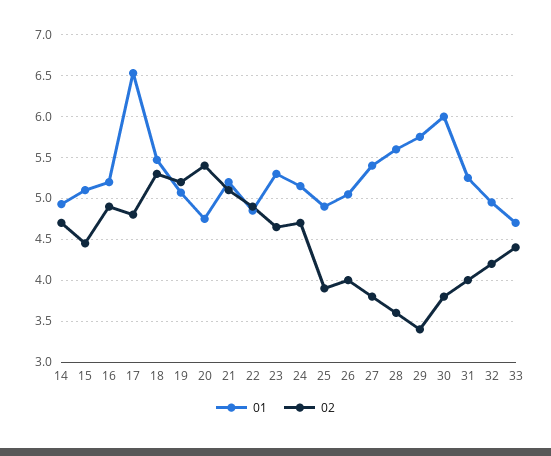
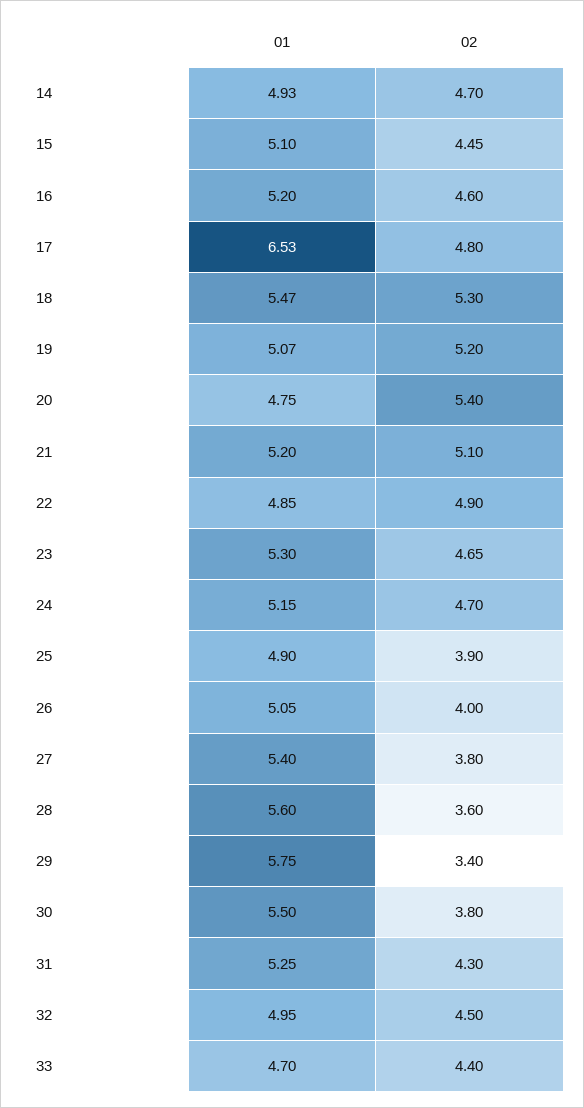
02, 16: 4.9 -> 4.6
01, 30: 6 -> 5.5
02, 31: 4 -> 4.3
02, 32: 4.2 -> 4.5

